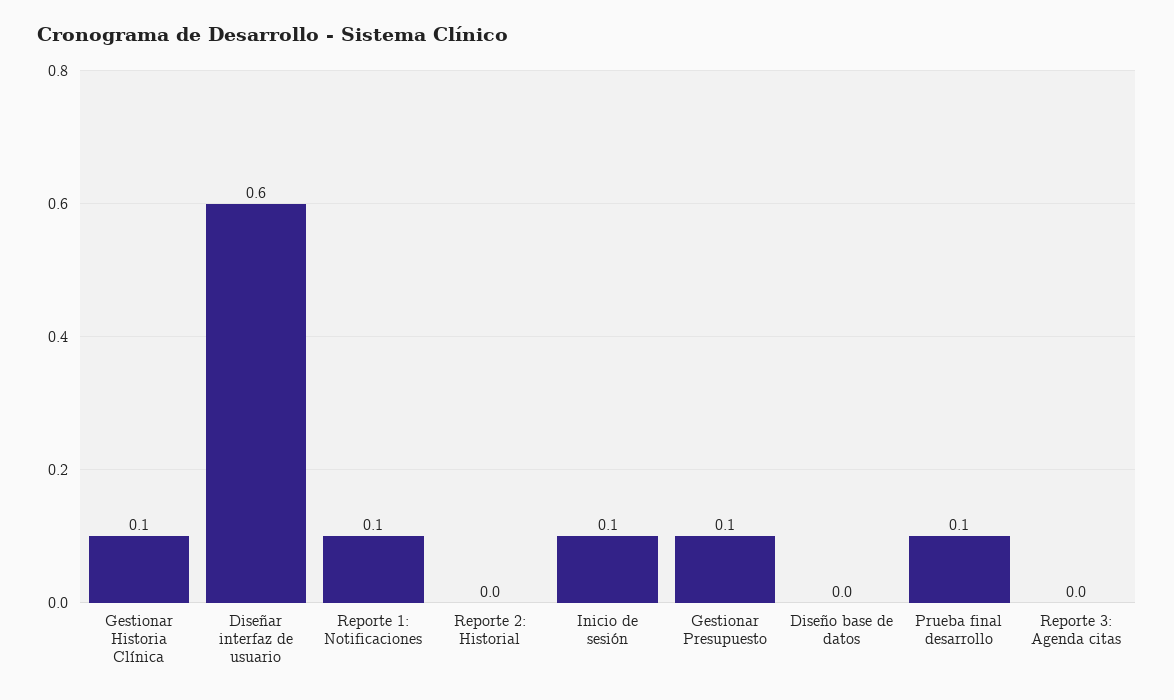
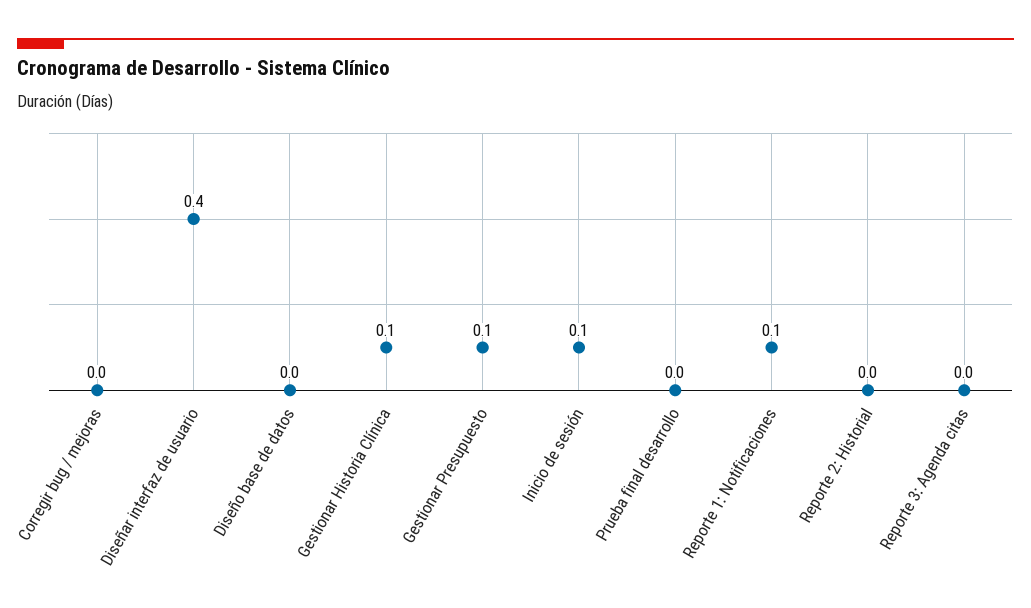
Diseñar interfaz de usuario: 0.6 -> 0.4
Prueba final desarrollo: 0.1 -> 0
Corregir bug / mejoras: none -> 0

